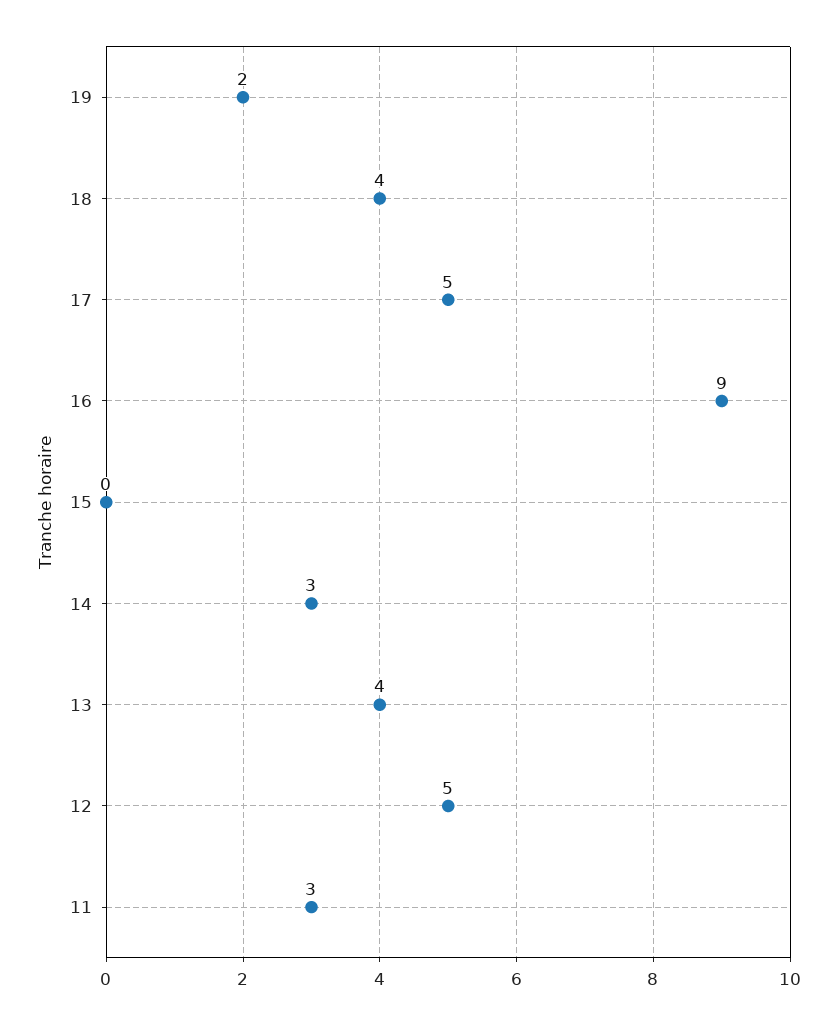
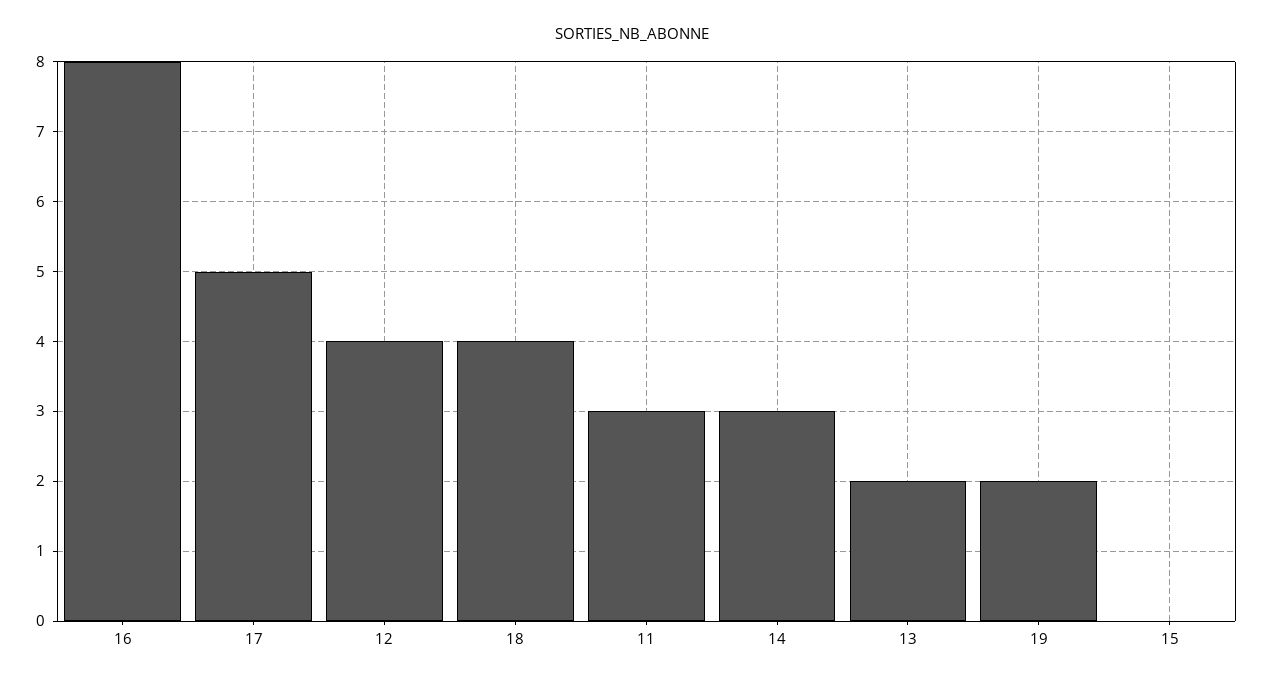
16: 9 -> 8
13: 4 -> 2
12: 5 -> 4

